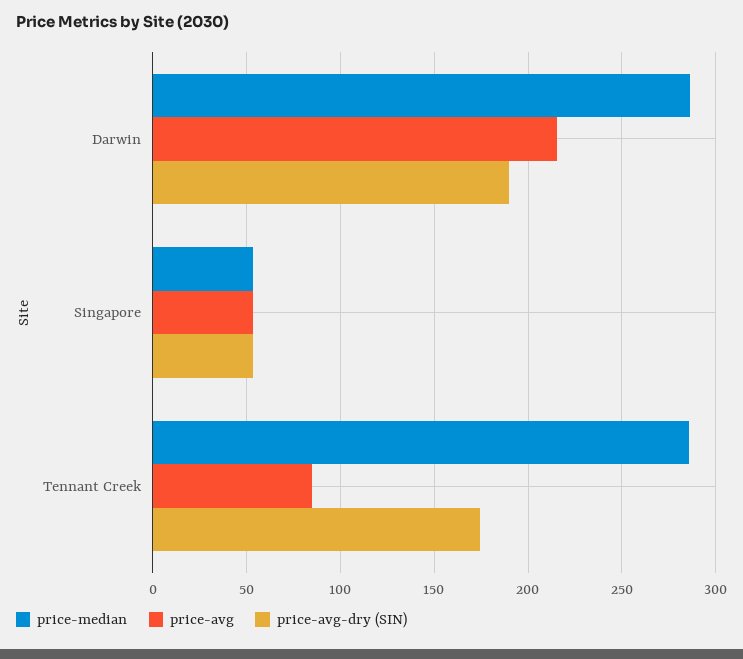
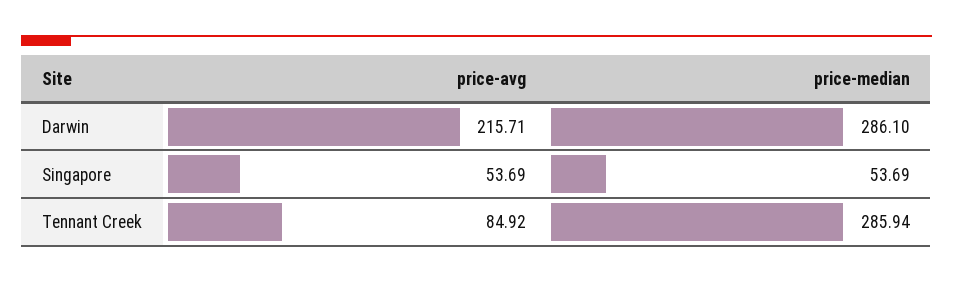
price-avg-dry (SIN), Darwin: 190 -> none
price-avg-dry (SIN), Singapore: 55 -> none
price-avg-dry (SIN), Tennant Creek: 175 -> none

